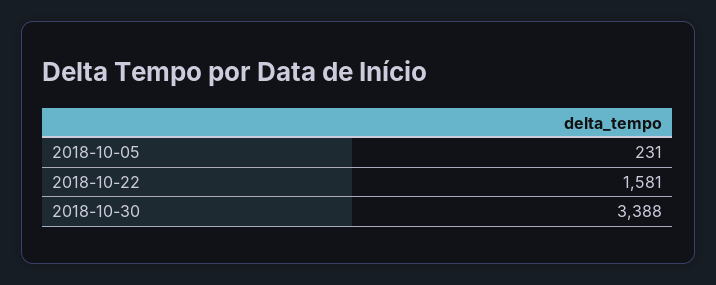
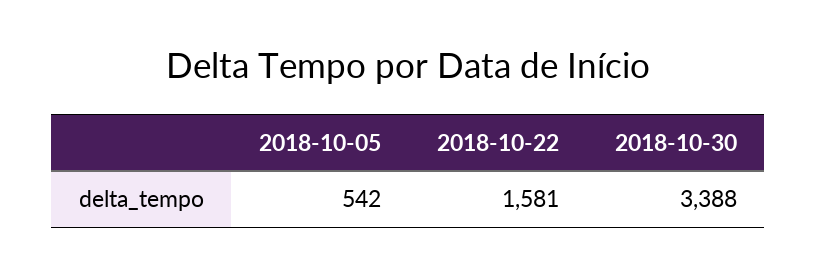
2018-10-05: 231 -> 542

